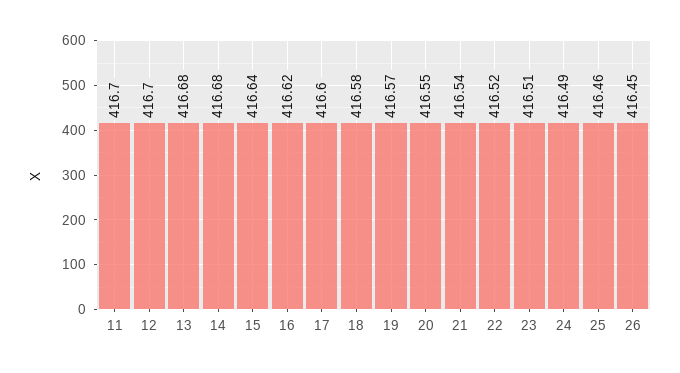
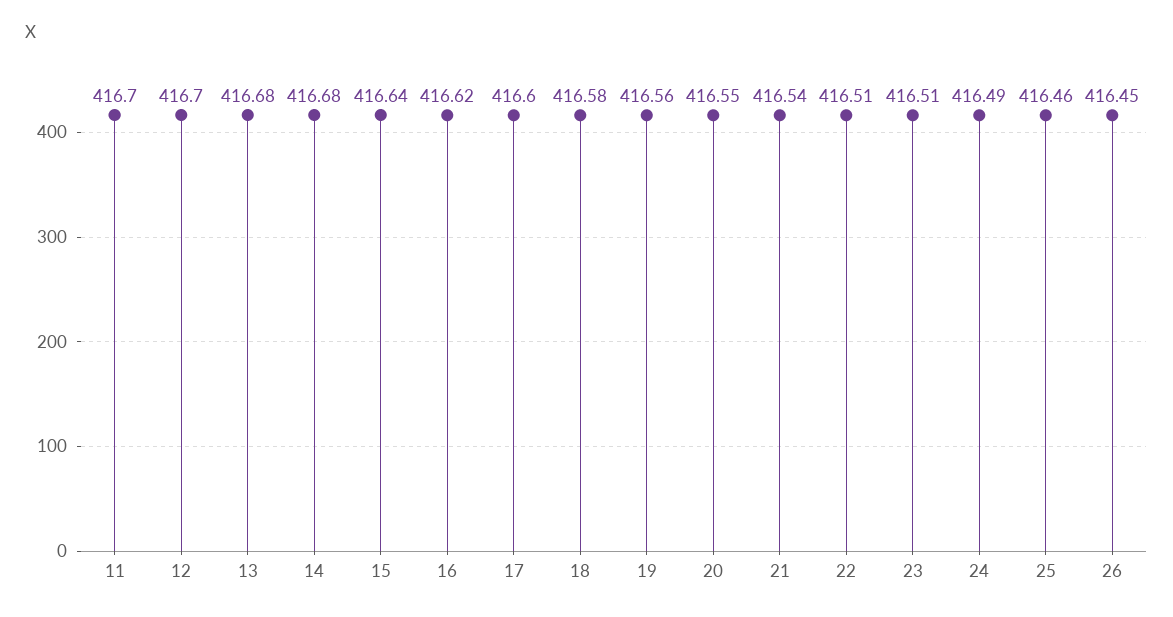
19: 416.57 -> 416.56
22: 416.52 -> 416.51

